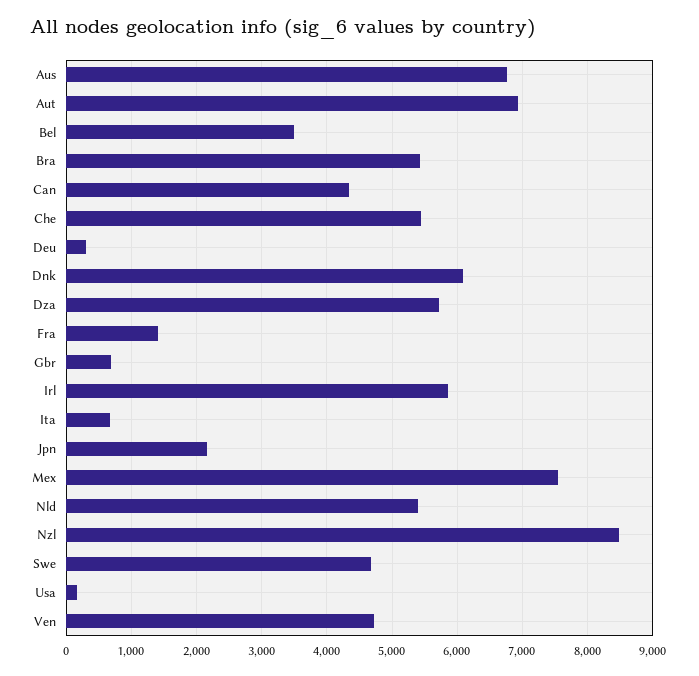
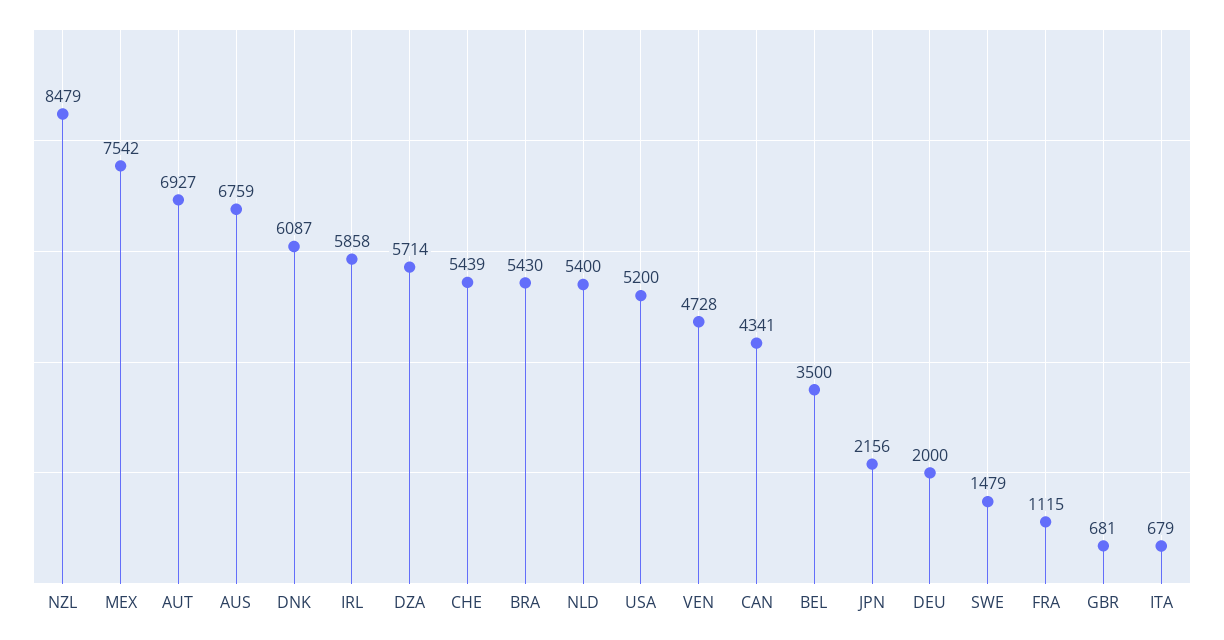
Deu: 300 -> 2000
Fra: 1400 -> 1115
Swe: 4700 -> 1479
Usa: 200 -> 5200

